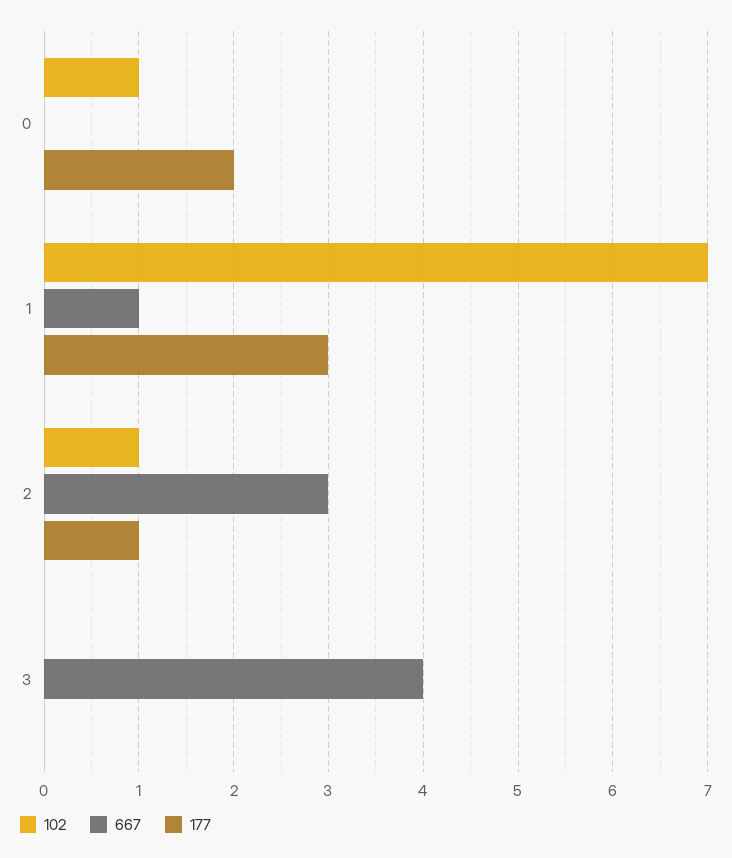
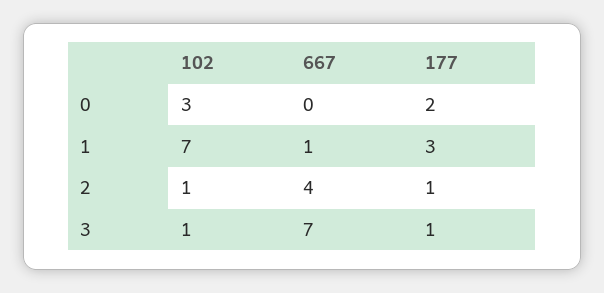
102, 0: 1 -> 3
667, 2: 3 -> 4
102, 3: 0 -> 1
667, 3: 4 -> 7
177, 3: 0 -> 1

